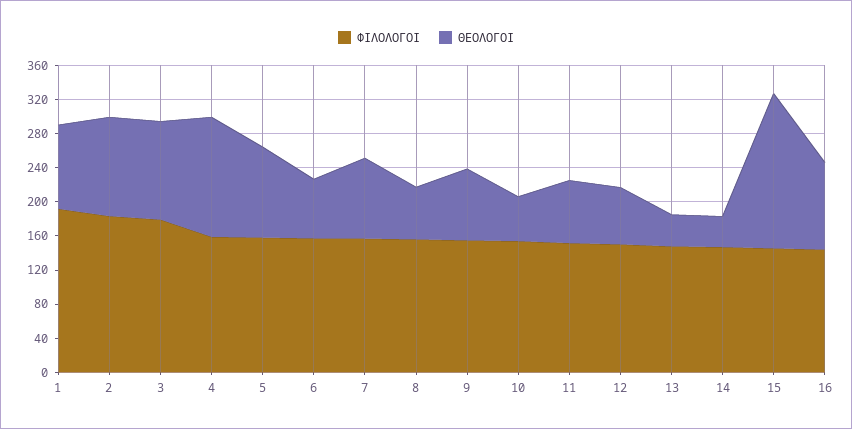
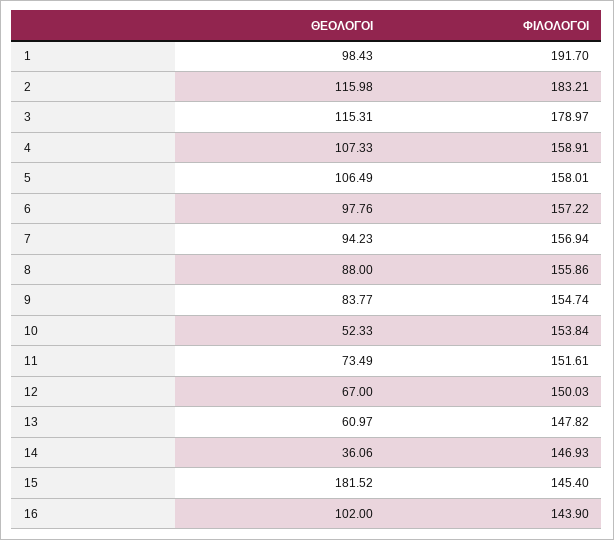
ΘΕΟΛΟΓΟΙ, 4: 140 -> 107.33
ΘΕΟΛΟΓΟΙ, 6: 70 -> 97.76
ΘΕΟΛΟΓΟΙ, 8: 60 -> 88
ΘΕΟΛΟΓΟΙ, 13: 40 -> 60.97

